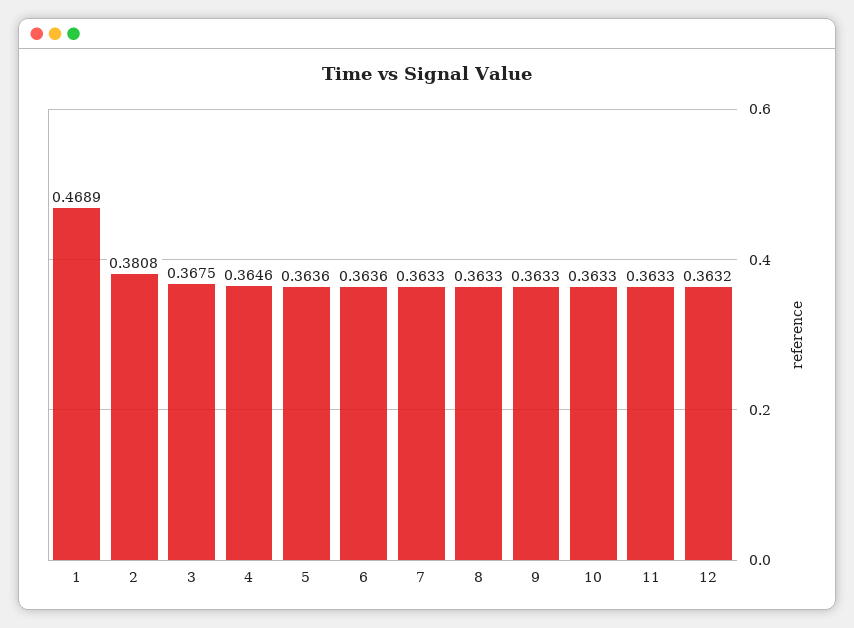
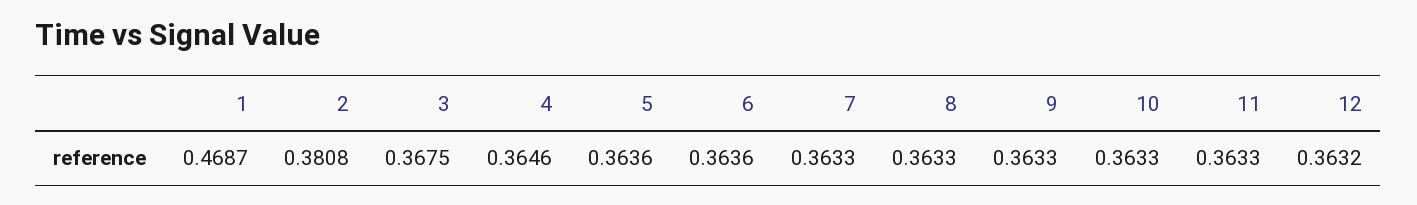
1: 0.4689 -> 0.4687

